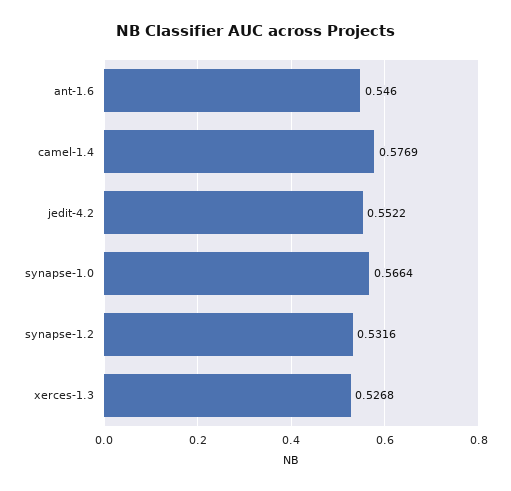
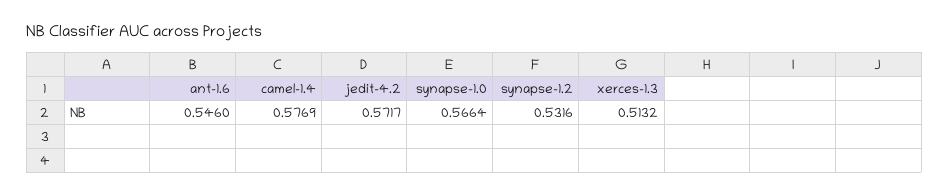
jedit-4.2: 0.5522 -> 0.5717
xerces-1.3: 0.5268 -> 0.5132

